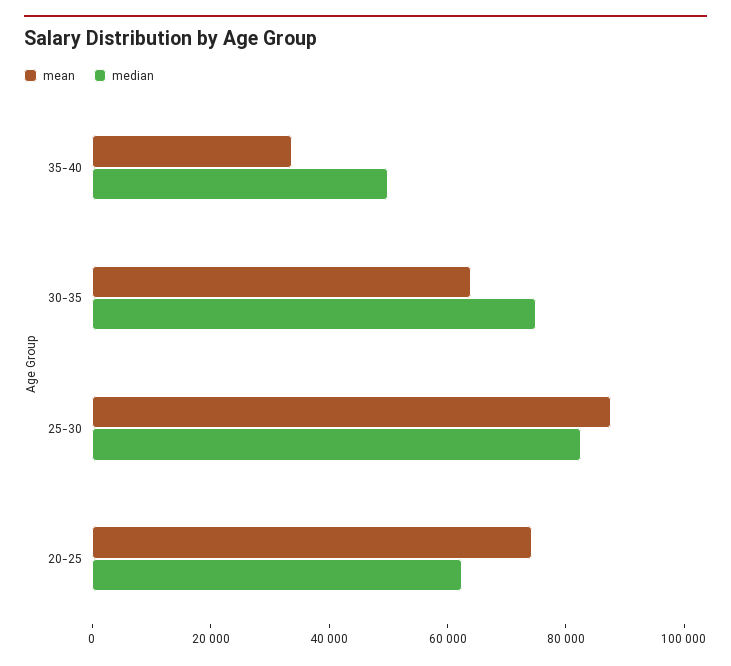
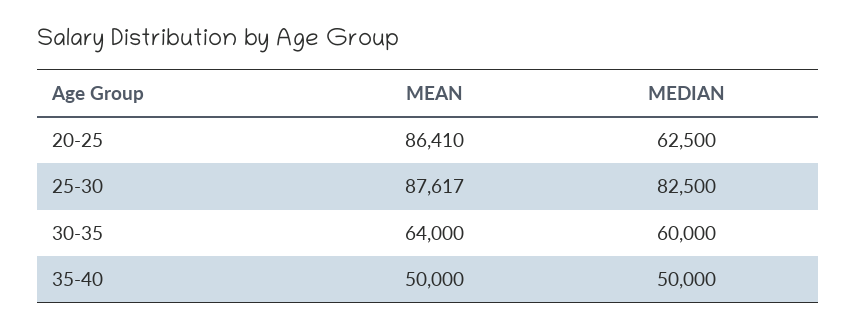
mean, 35-40: 35000 -> 50000
median, 30-35: 75000 -> 60000
mean, 20-25: 75000 -> 86410

